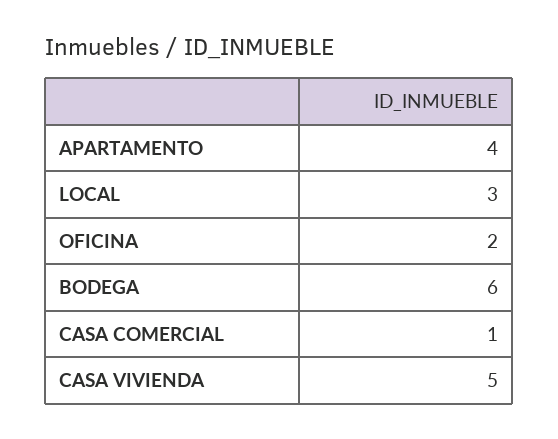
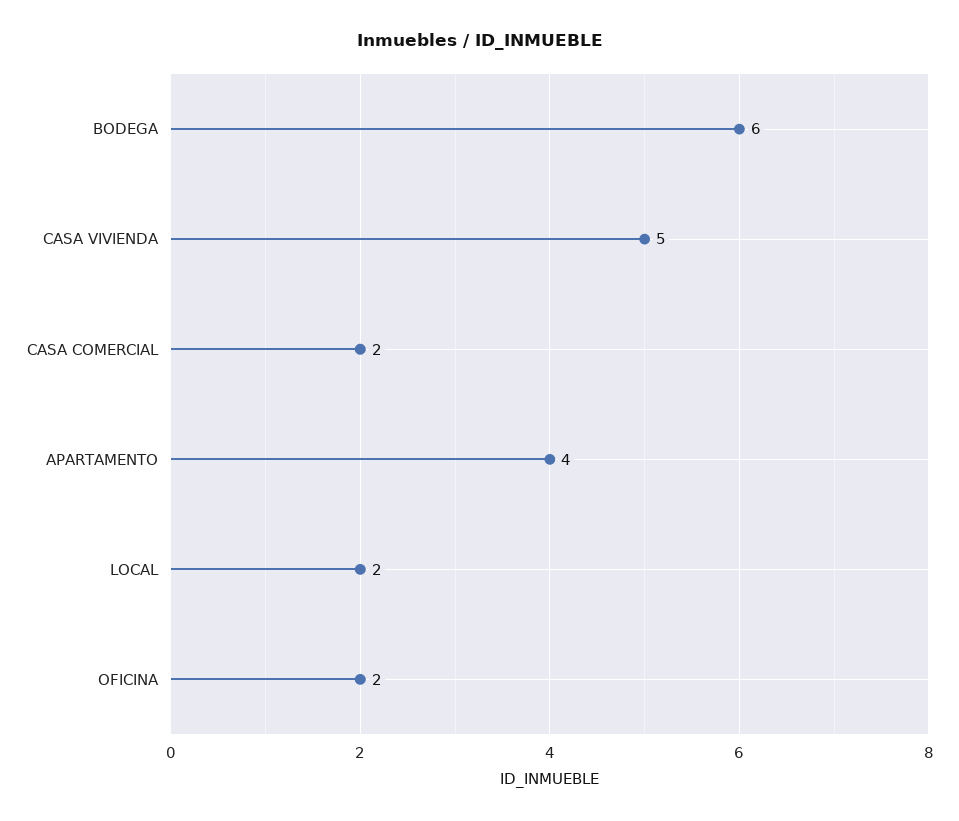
LOCAL: 3 -> 2
CASA COMERCIAL: 1 -> 2

